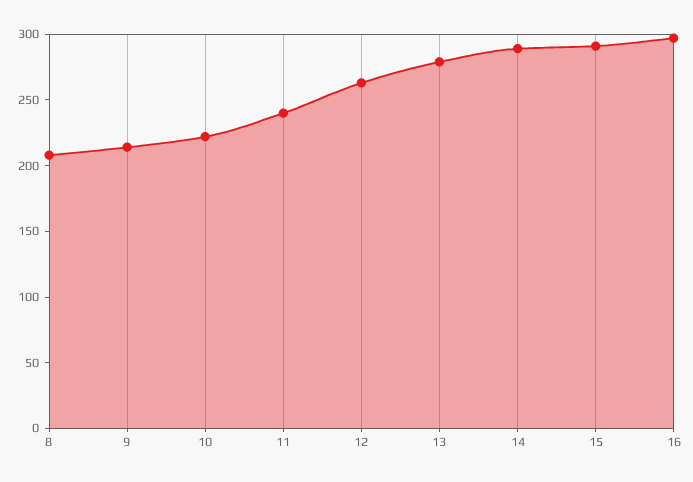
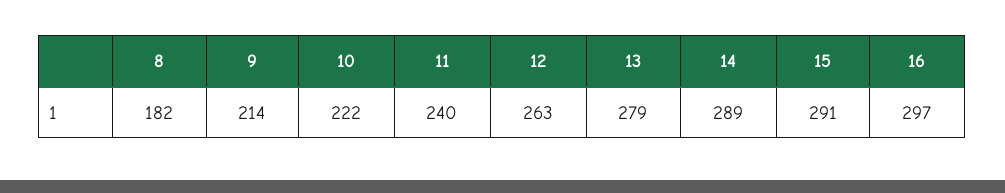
8: 210 -> 182

